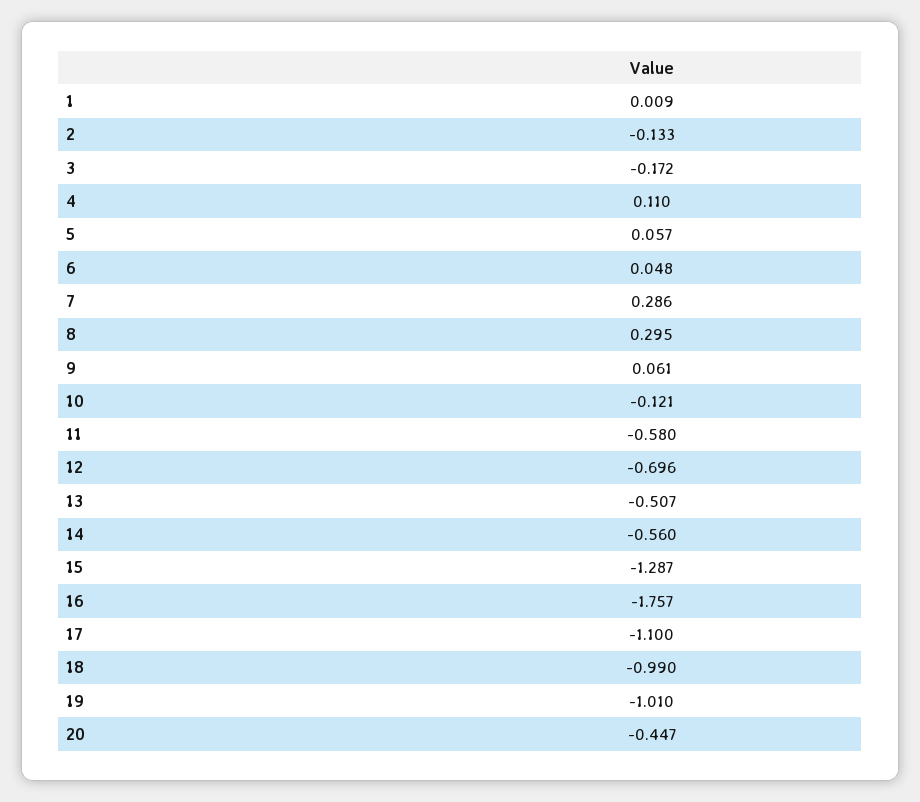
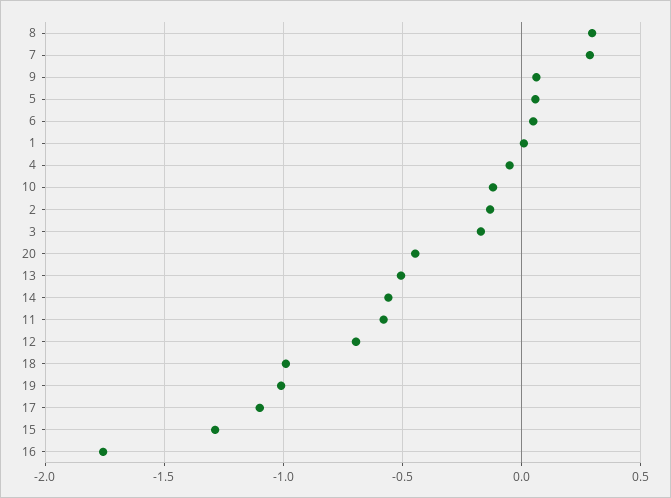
4: 0.11 -> -0.05

